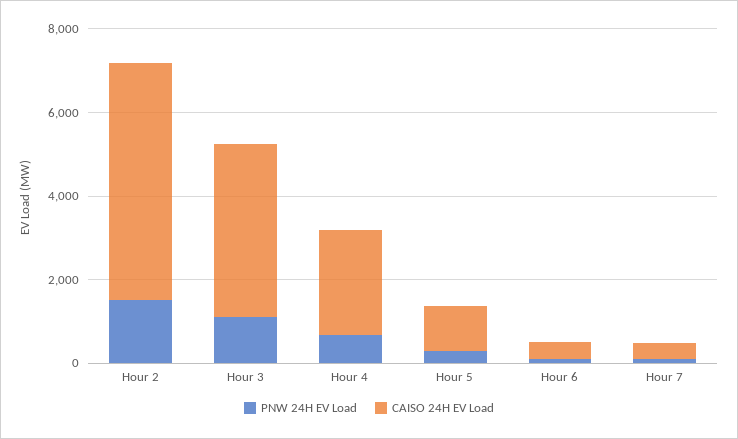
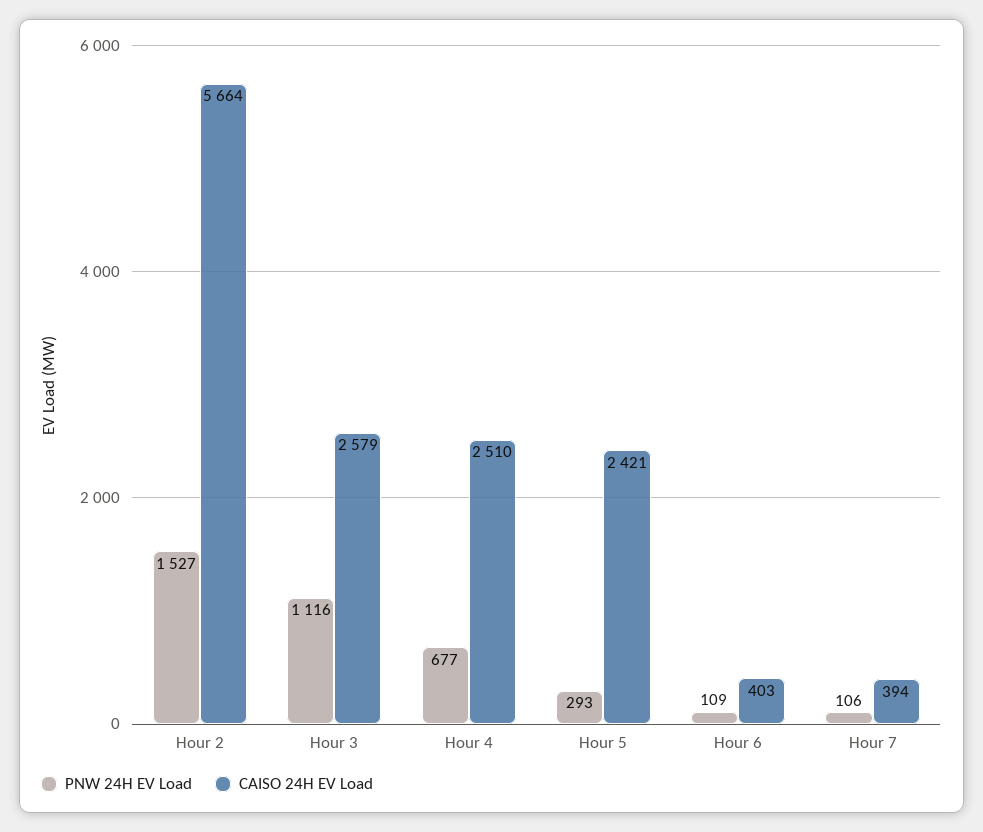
CAISO 24H EV Load, Hour 3: 4000 -> 2579
CAISO 24H EV Load, Hour 5: 1000 -> 2421

